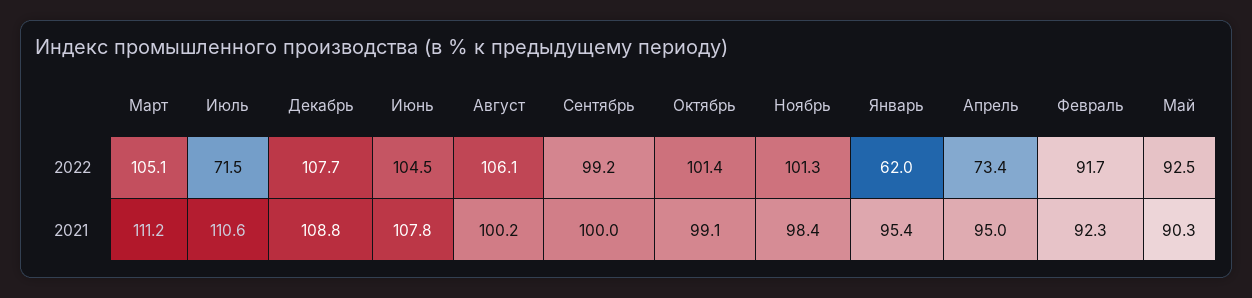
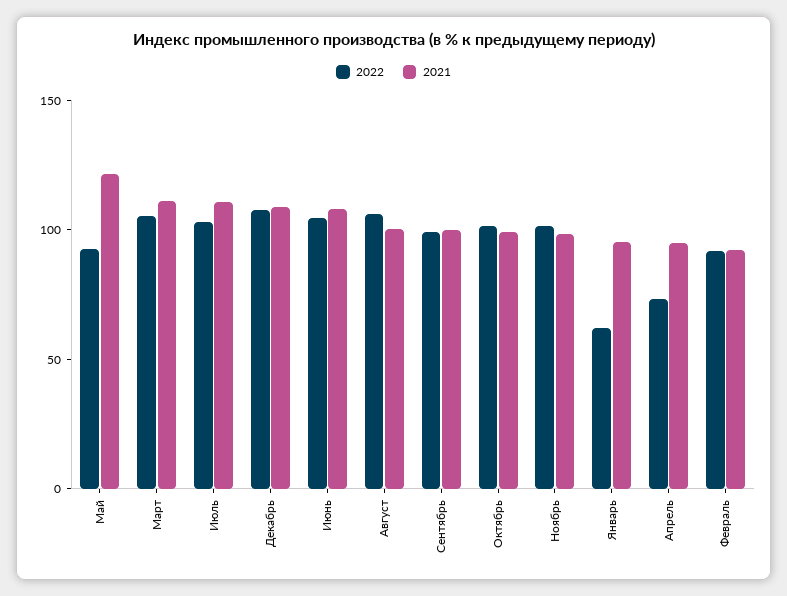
2022, Июль: 71.5 -> 100
2021, Май: 90.3 -> 120

